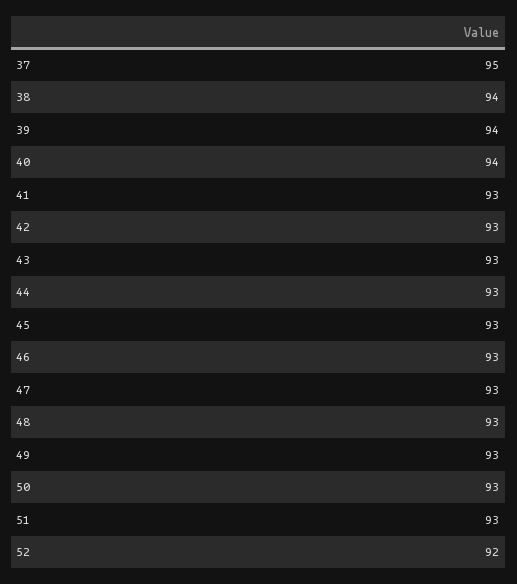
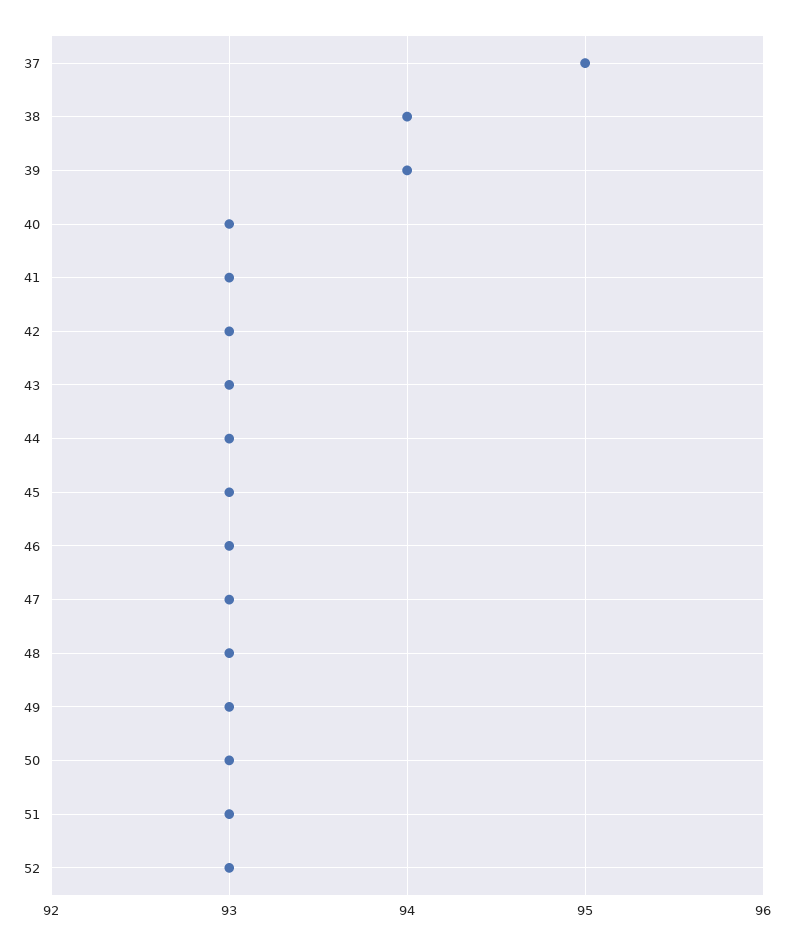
40: 94 -> 93
52: 92 -> 93

